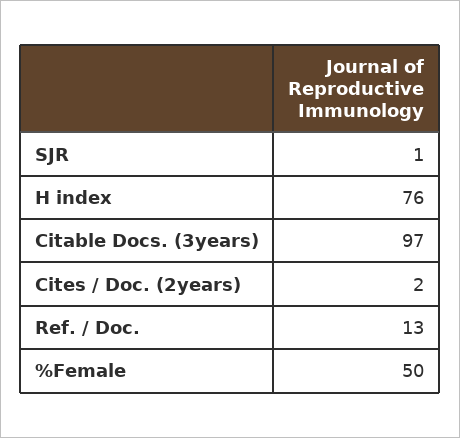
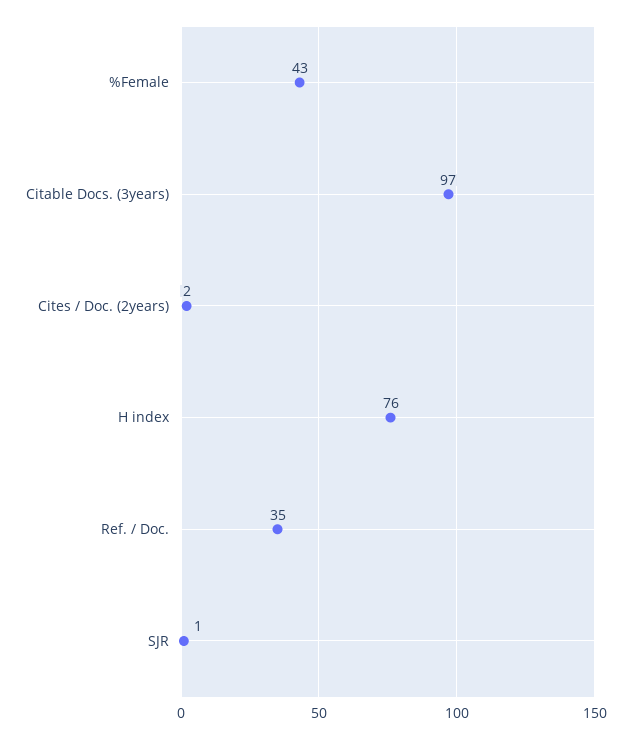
Ref. / Doc.: 13 -> 35
%Female: 50 -> 43

